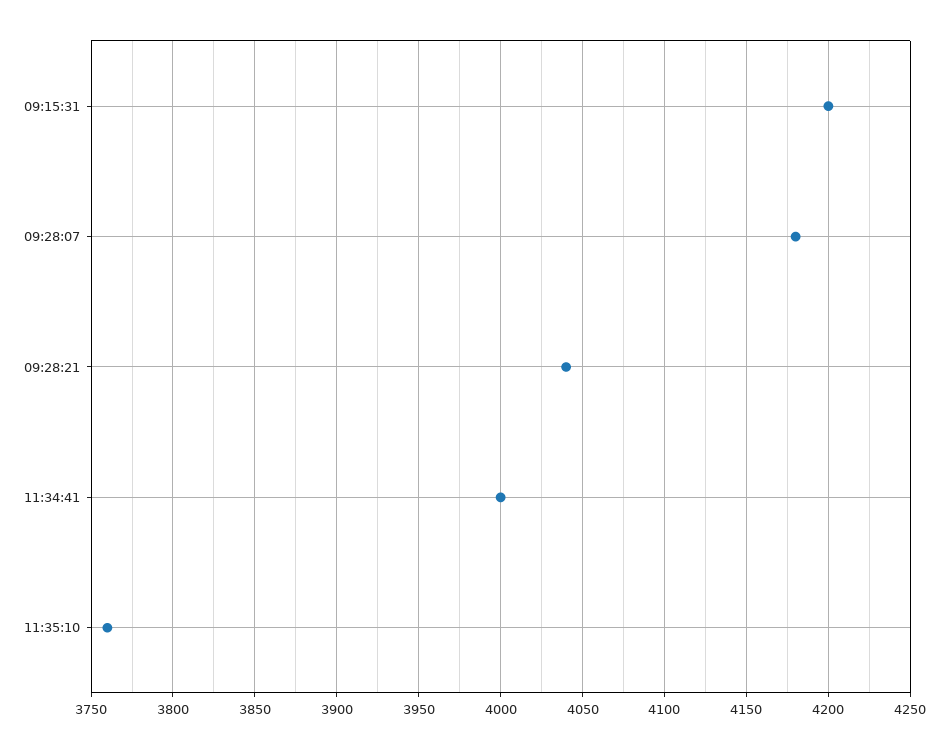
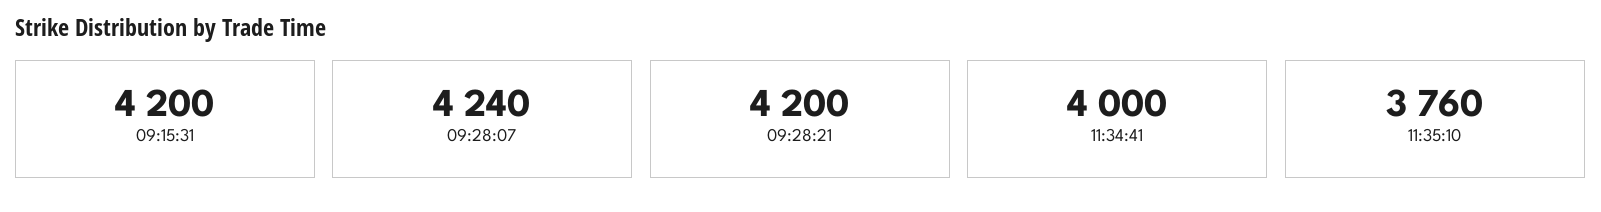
09:28:07: 4180 -> 4240
09:28:21: 4040 -> 4200

